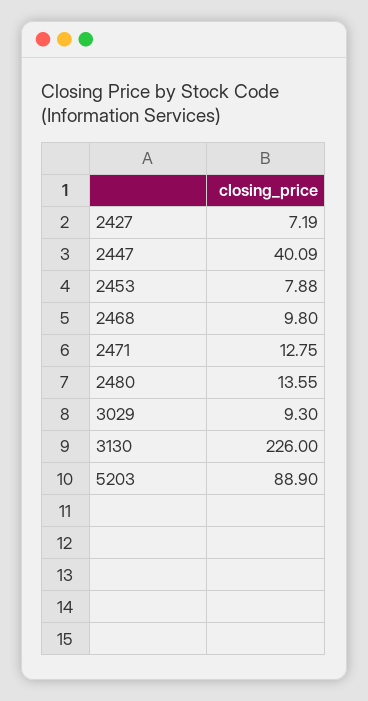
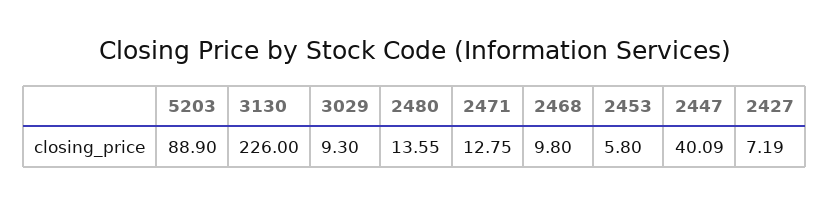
2453: 7.88 -> 5.8

